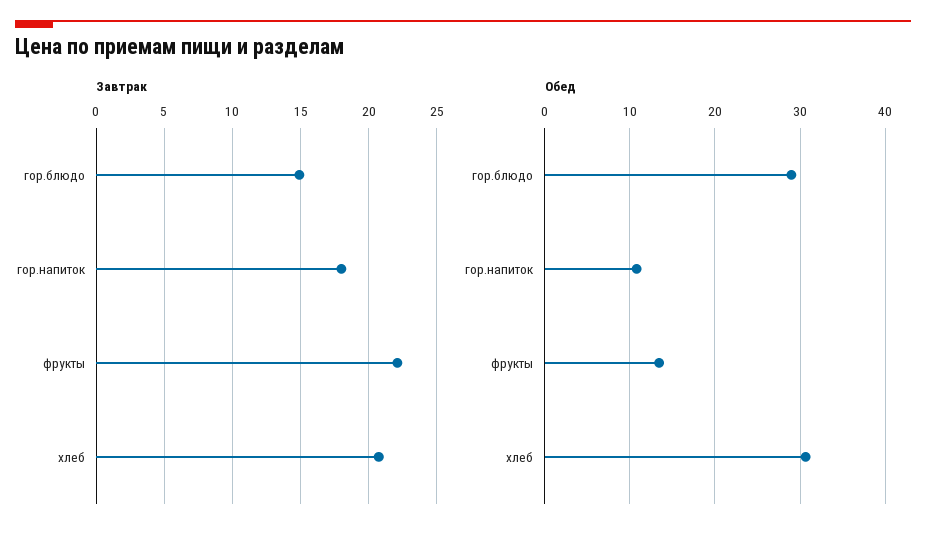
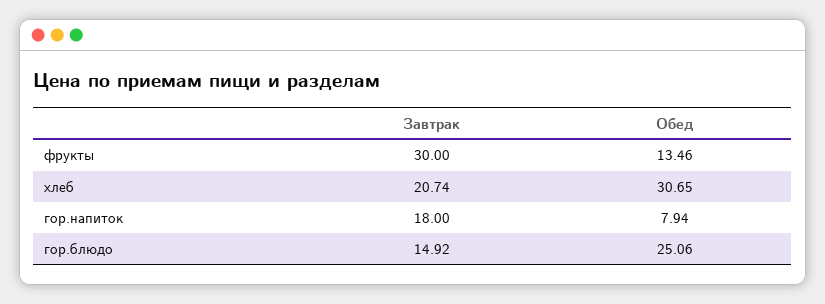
Завтрак, фрукты: 22 -> 30
Обед, гор.блюдо: 29 -> 25.06
Обед, гор.напиток: 11 -> 7.94

